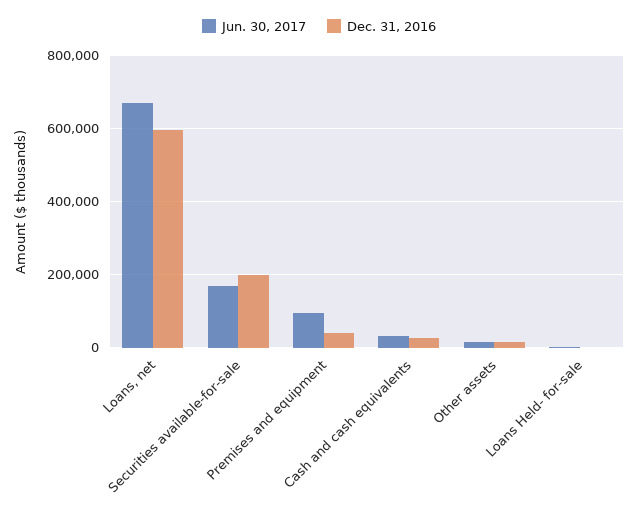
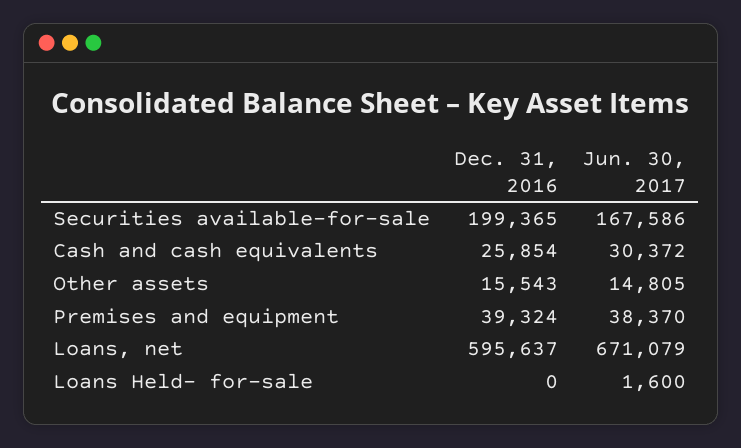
Jun. 30, 2017, Premises and equipment: 100000 -> 38370

